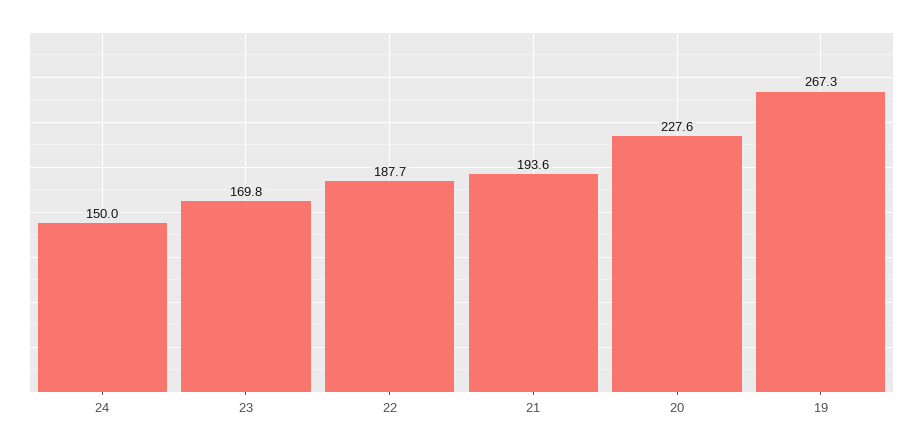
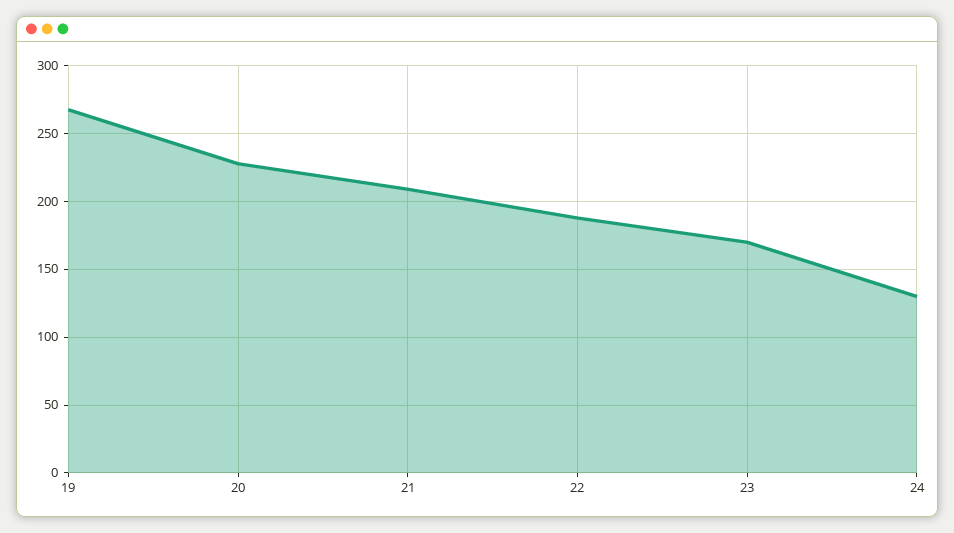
24: 150 -> 130
21: 193.6 -> 210

